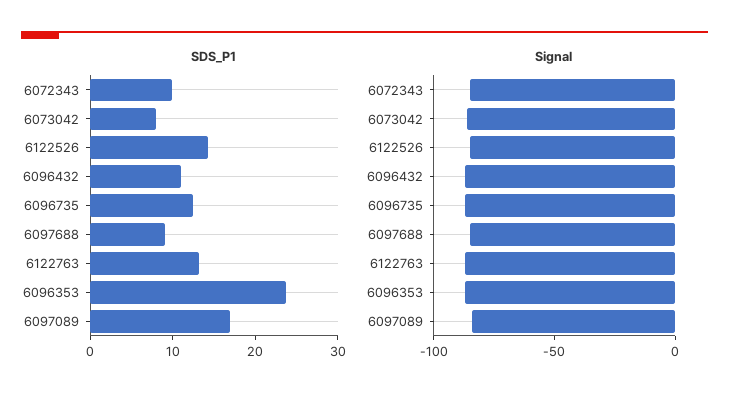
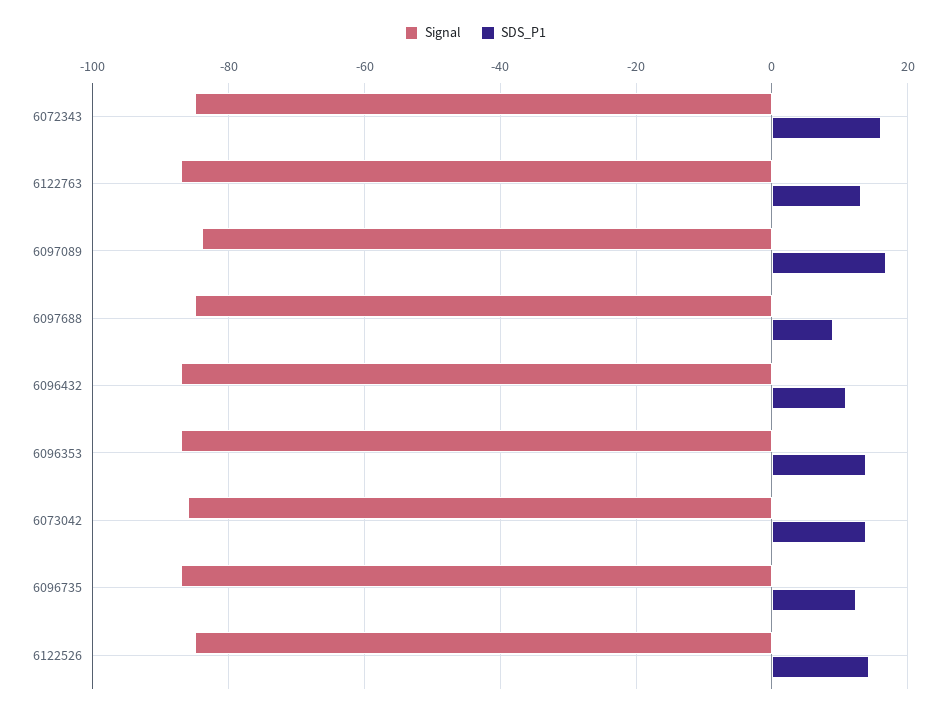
SDS_P1, 6072343: 10 -> 16
SDS_P1, 6073042: 8 -> 14
SDS_P1, 6096353: 24 -> 14

